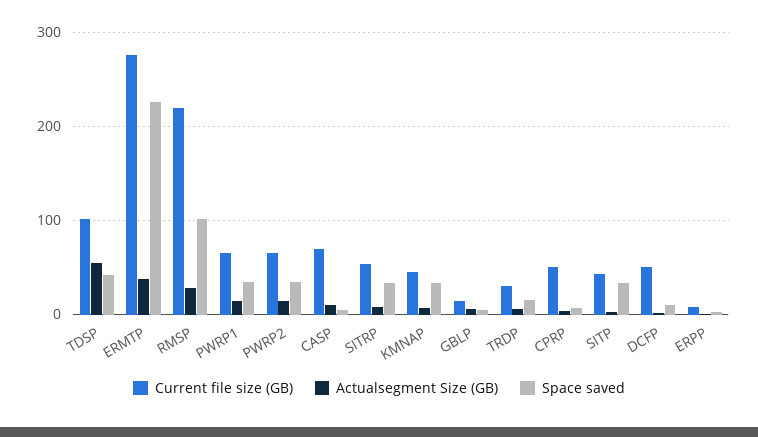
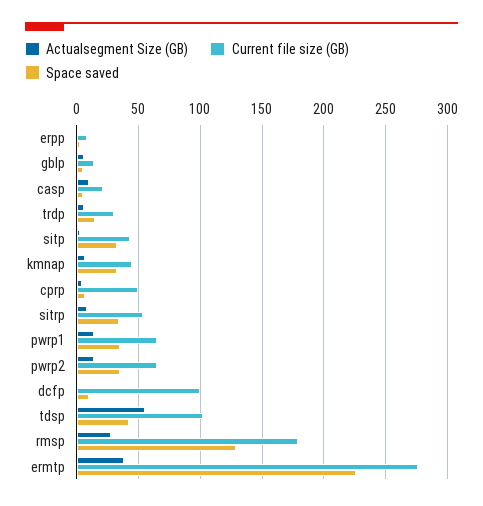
Current file size (GB), RMSP: 220 -> 180
Space saved, RMSP: 100 -> 130
Current file size (GB), CASP: 70 -> 20
Current file size (GB), DCFP: 50 -> 100

